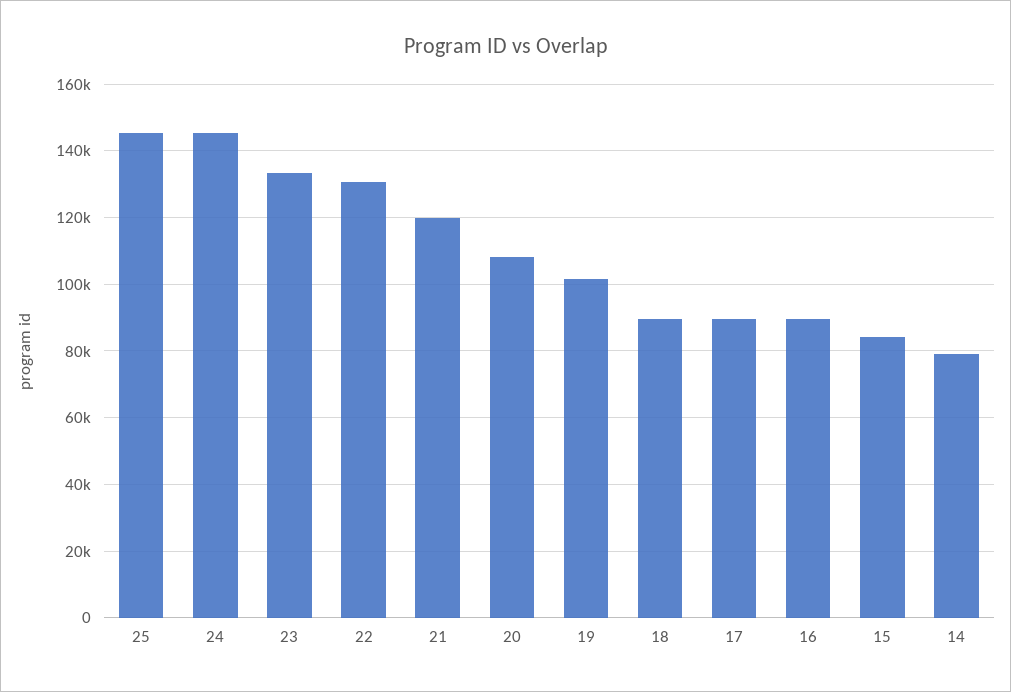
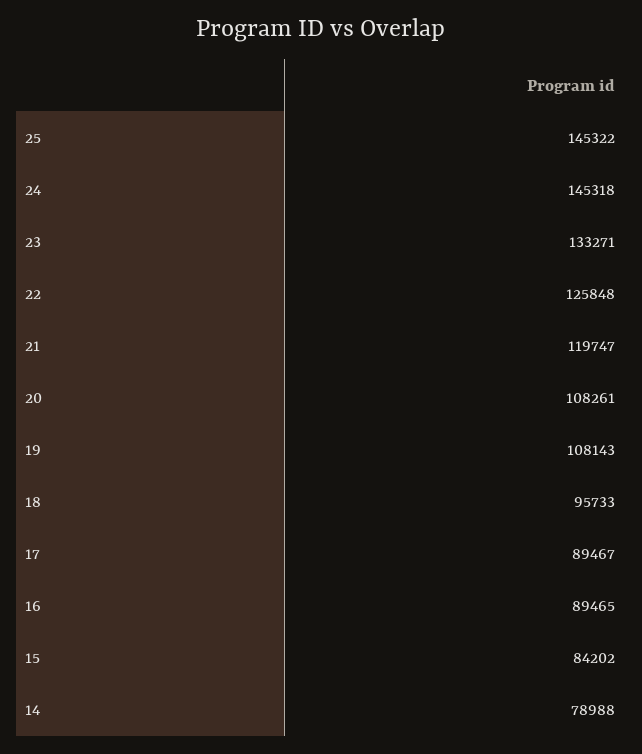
22: 130000 -> 125848
19: 102000 -> 108143
18: 90000 -> 95733

